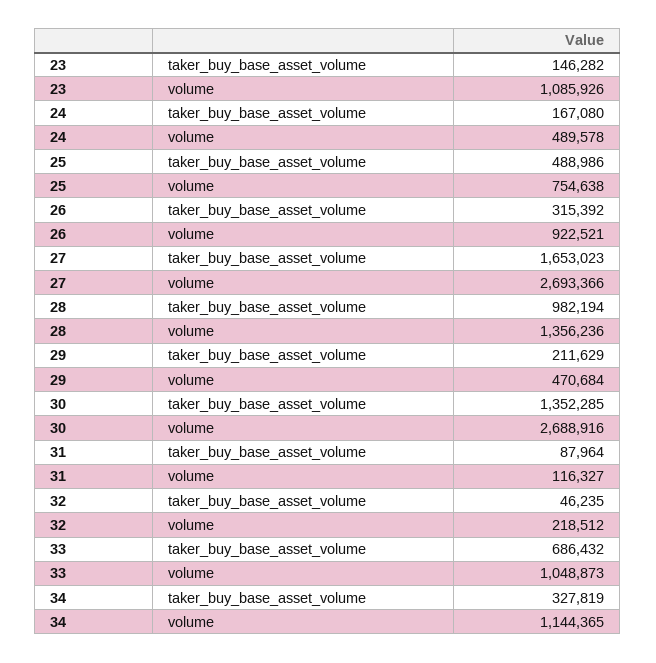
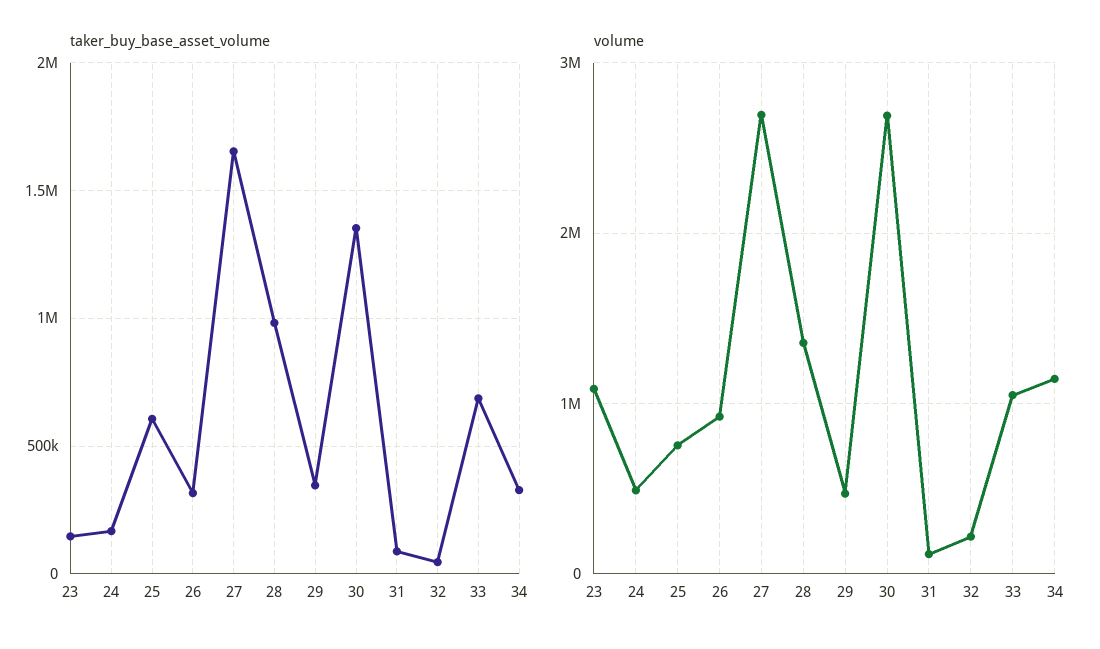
taker_buy_base_asset_volume, 25: 488986 -> 600000
taker_buy_base_asset_volume, 29: 211629 -> 350000

